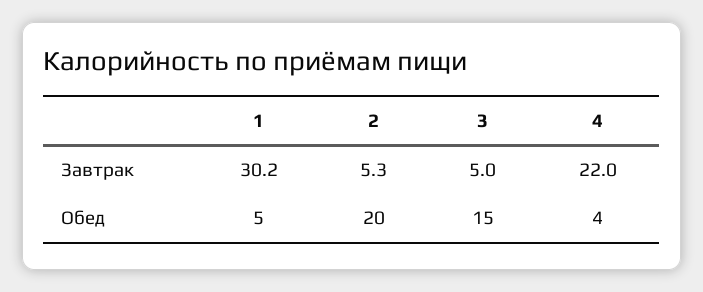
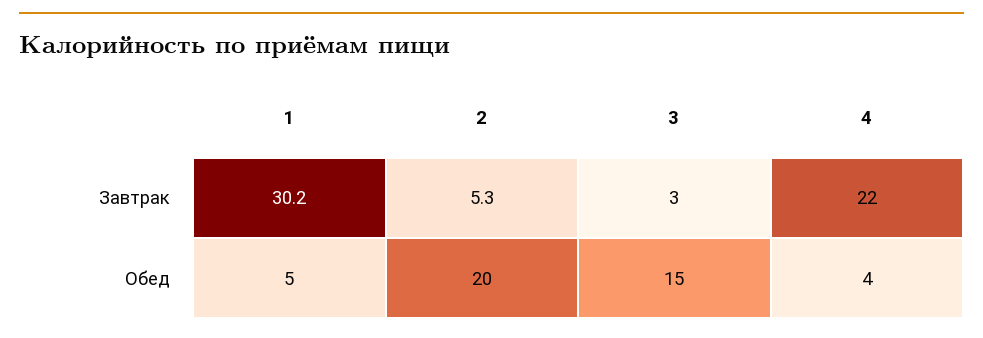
3, Завтрак: 5 -> 3

